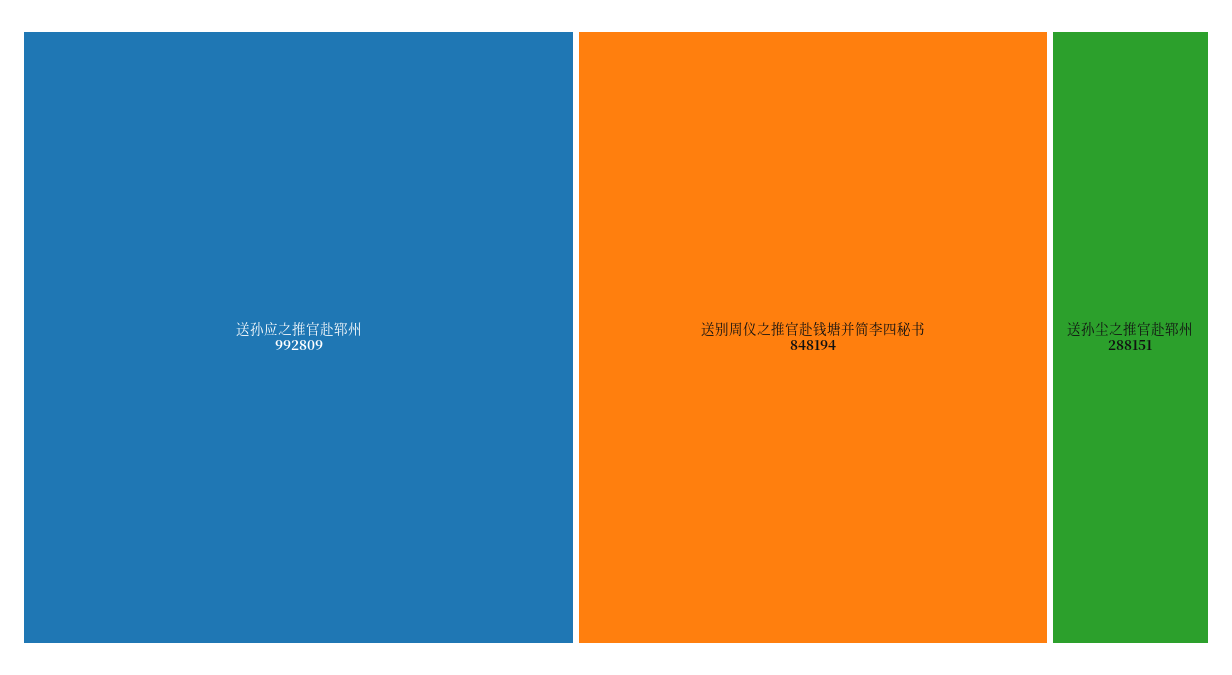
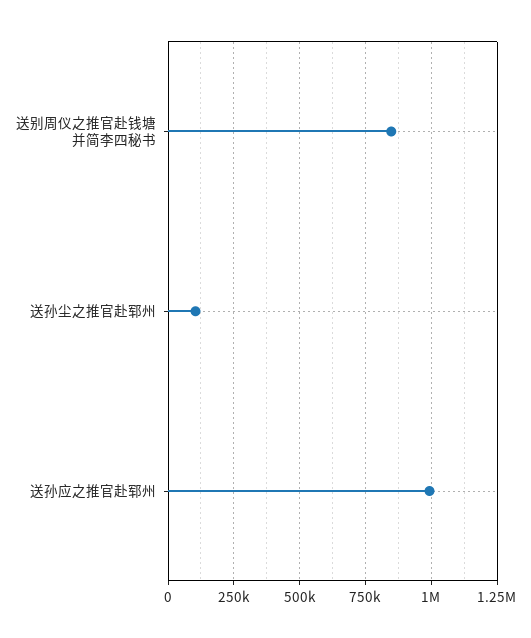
送孙尘之推官赴郓州: 288151 -> 100000

